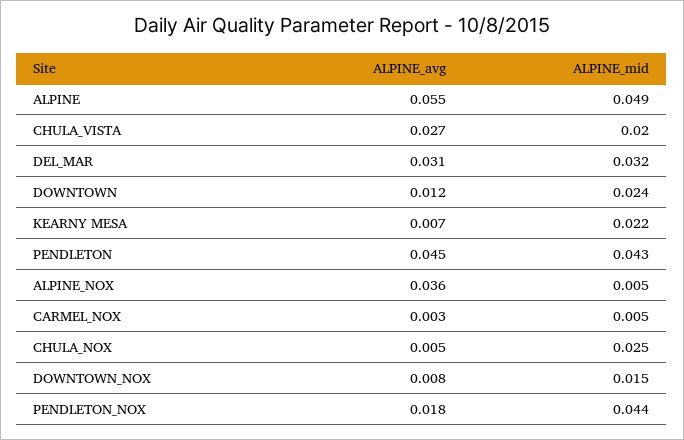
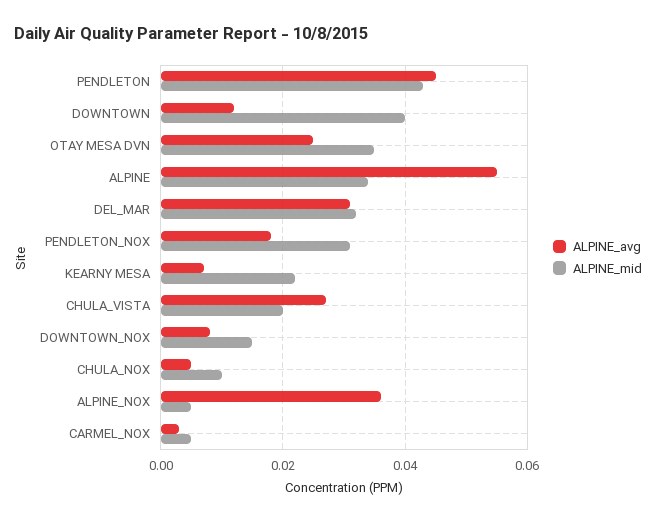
ALPINE_mid, ALPINE: 0.049 -> 0.035
ALPINE_mid, DOWNTOWN: 0.024 -> 0.04
ALPINE_mid, CHULA_NOX: 0.025 -> 0.01
ALPINE_mid, PENDLETON_NOX: 0.044 -> 0.03
ALPINE_avg, OTAY MESA DVN: none -> 0.025
ALPINE_mid, OTAY MESA DVN: none -> 0.035

